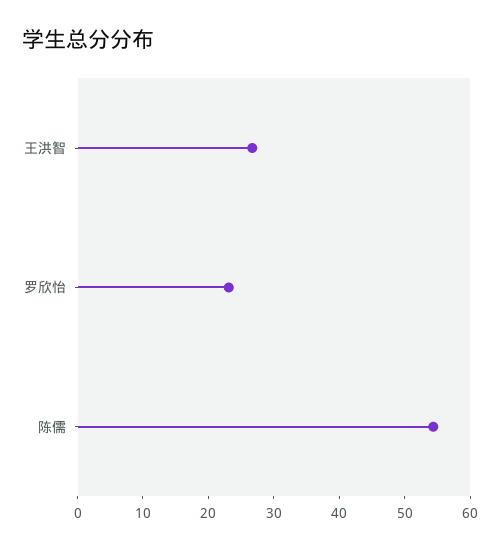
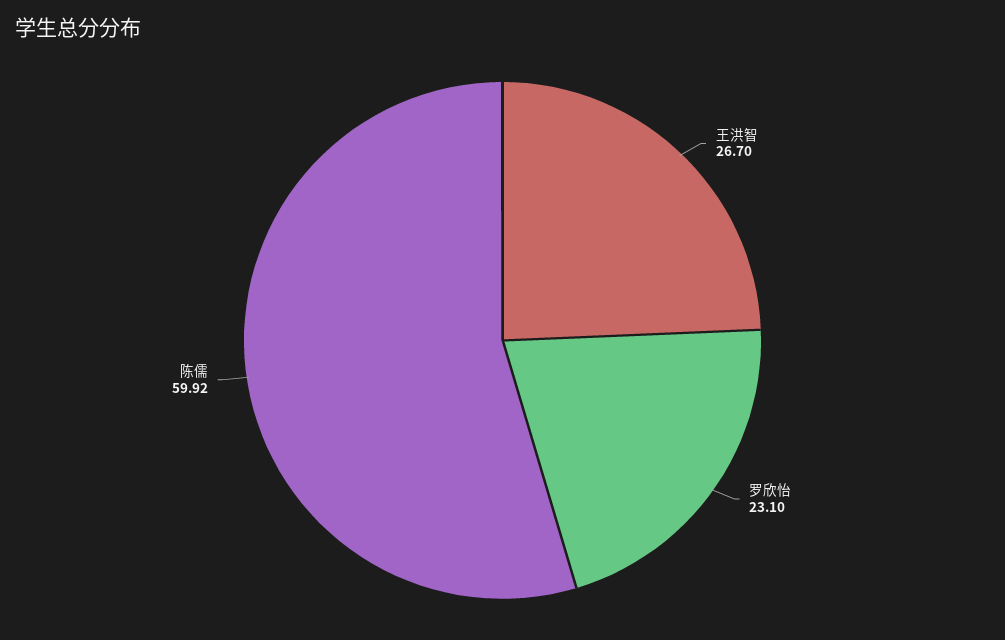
陈儒: 54 -> 59.92

